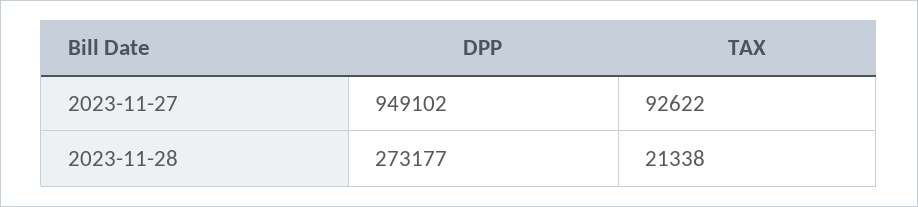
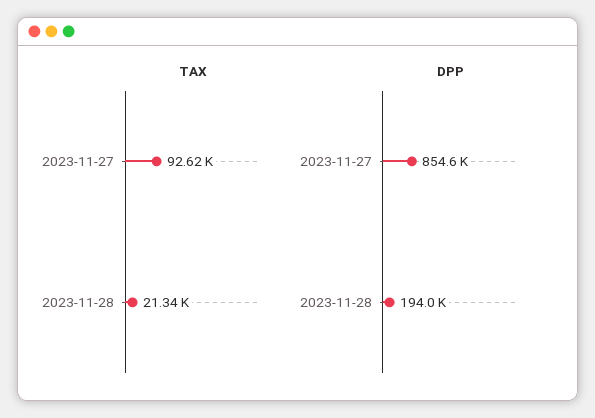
DPP, 2023-11-27: 949102 -> 854600
DPP, 2023-11-28: 273177 -> 194000

